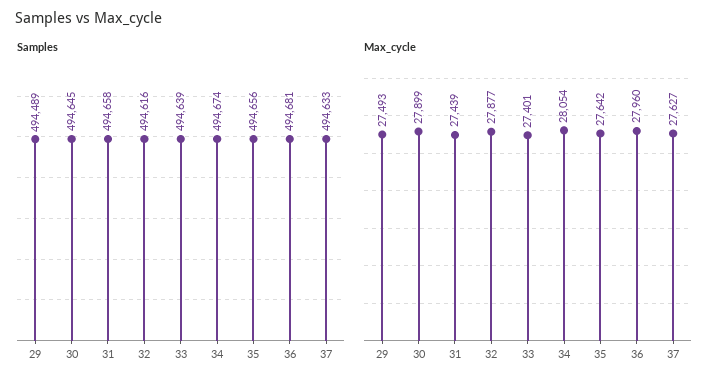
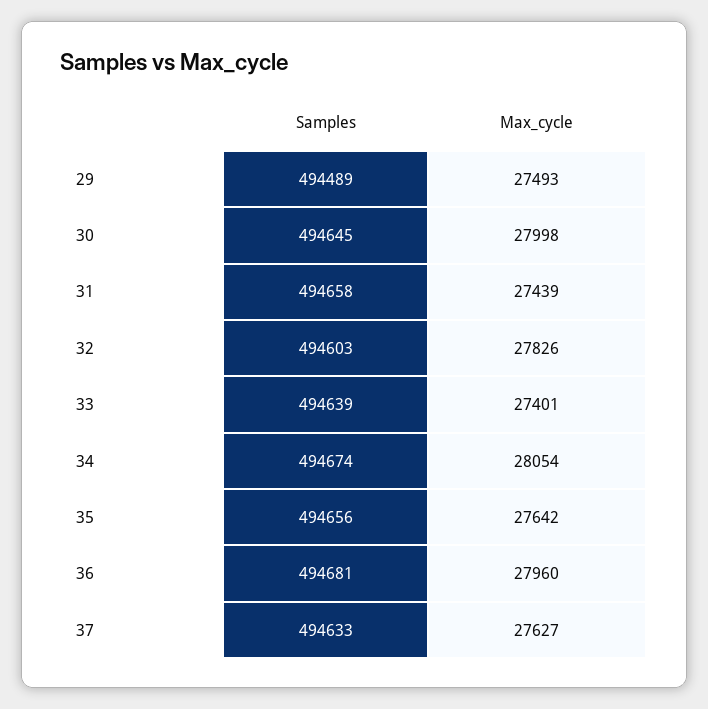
Samples, 32: 494616 -> 494603
Max_cycle, 30: 27899 -> 27998
Max_cycle, 32: 27877 -> 27826

